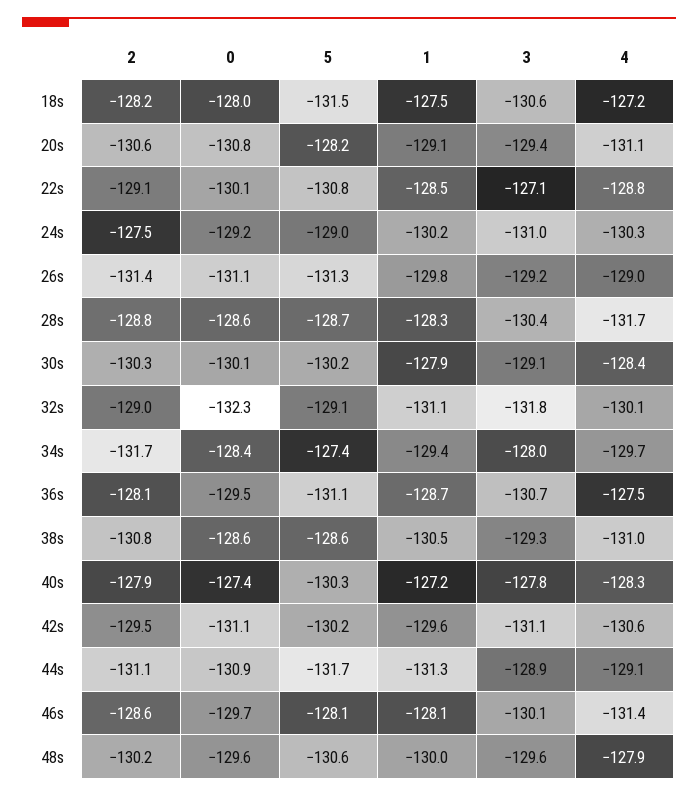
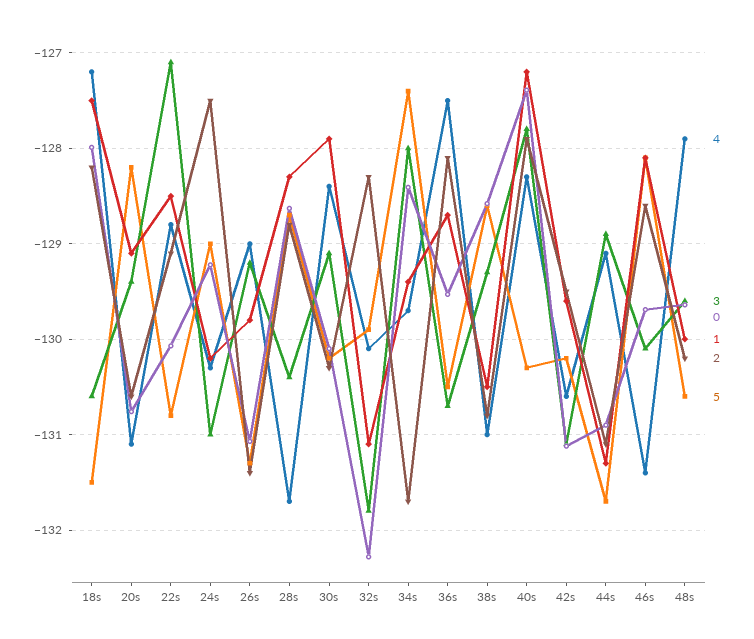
2, 32s: -129 -> -128.3
5, 32s: -129.1 -> -129.9
5, 36s: -131.1 -> -130.5

